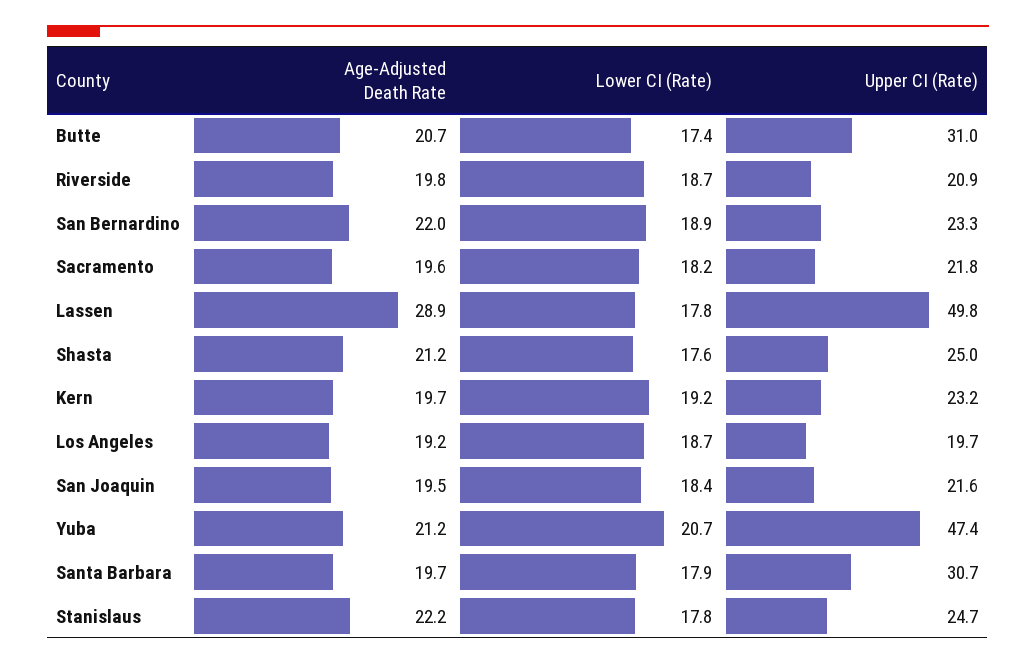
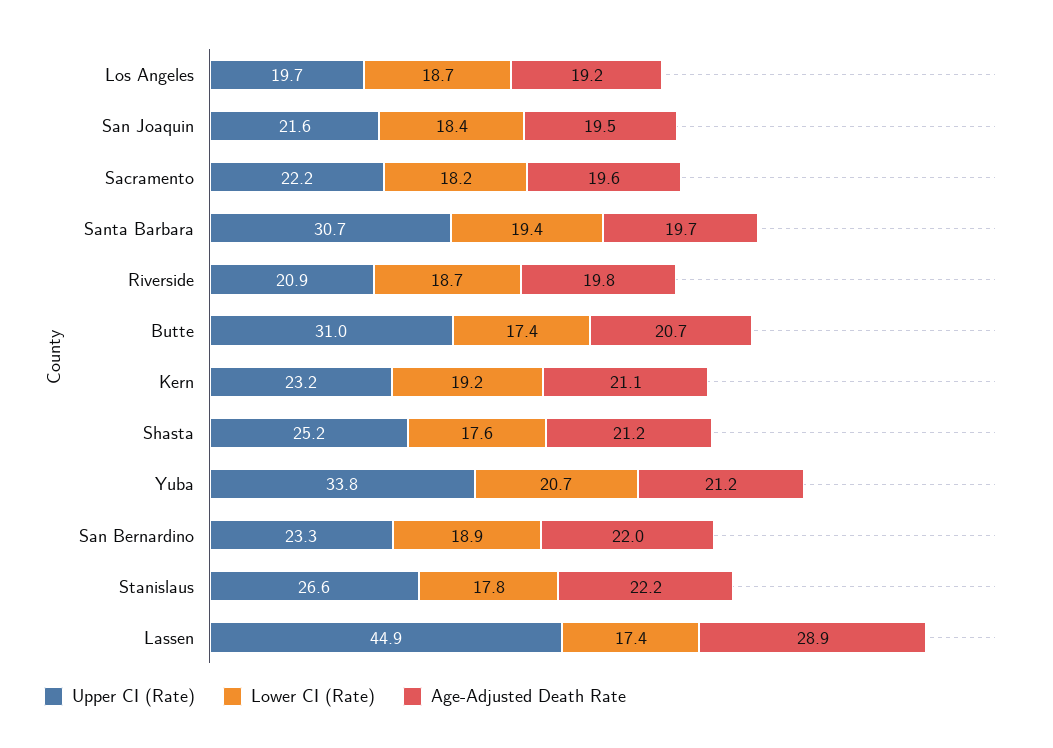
Upper CI (Rate), Sacramento: 21.8 -> 22.2
Lower CI (Rate), Lassen: 17.8 -> 17.4
Upper CI (Rate), Lassen: 49.8 -> 44.9
Upper CI (Rate), Shasta: 25 -> 25.2
Age-Adjusted Death Rate, Kern: 19.7 -> 21.1
Upper CI (Rate), Yuba: 47.4 -> 33.8
Lower CI (Rate), Santa Barbara: 17.9 -> 19.4
Upper CI (Rate), Stanislaus: 24.7 -> 26.6

